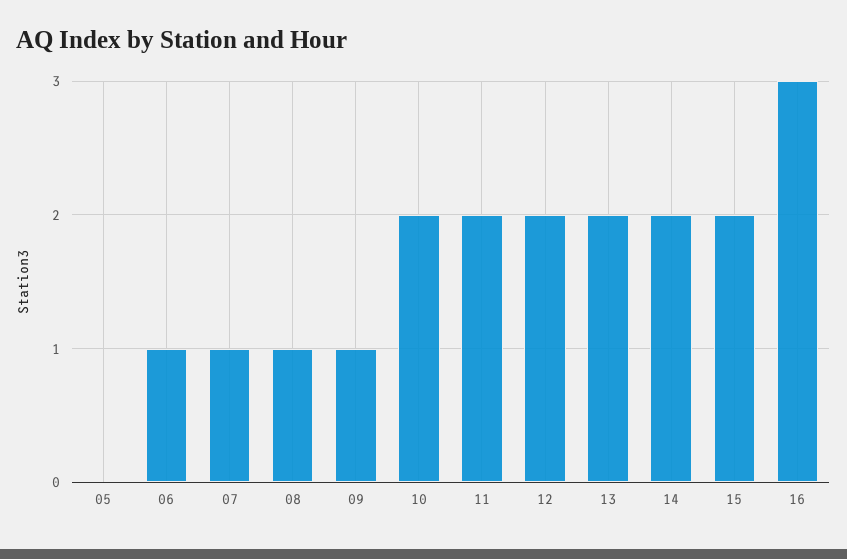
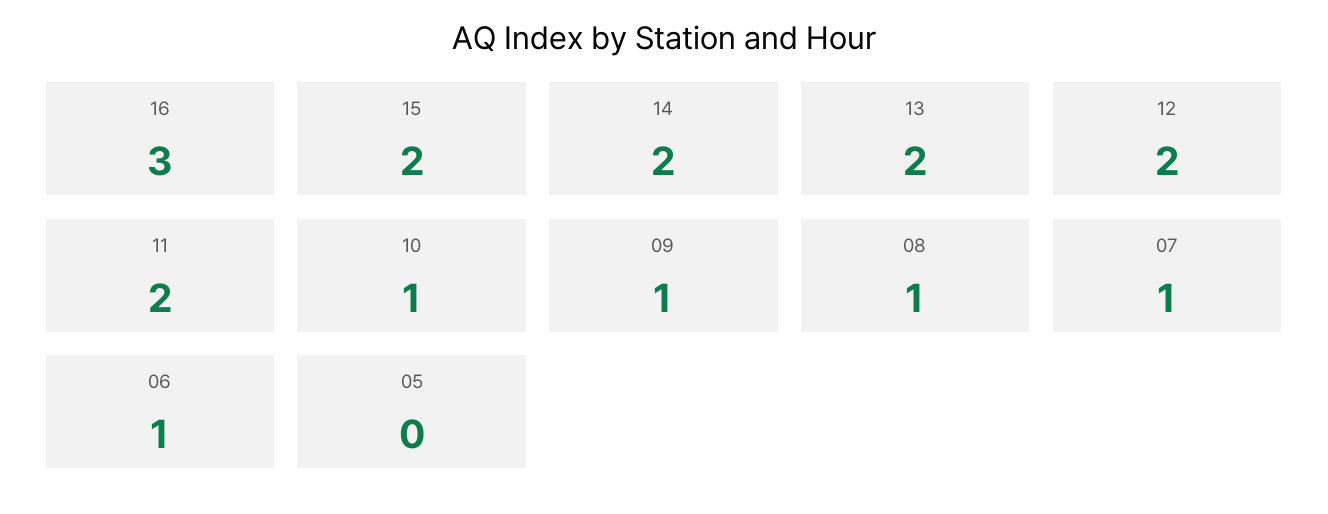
10: 2 -> 1

